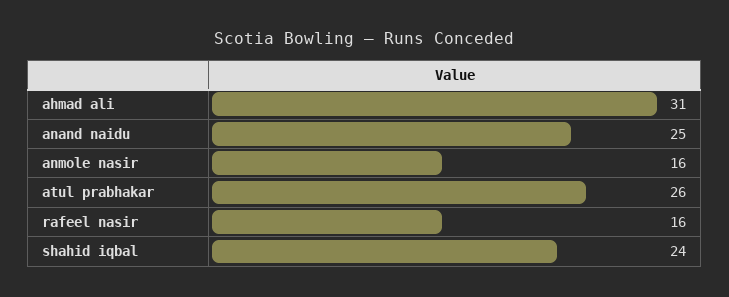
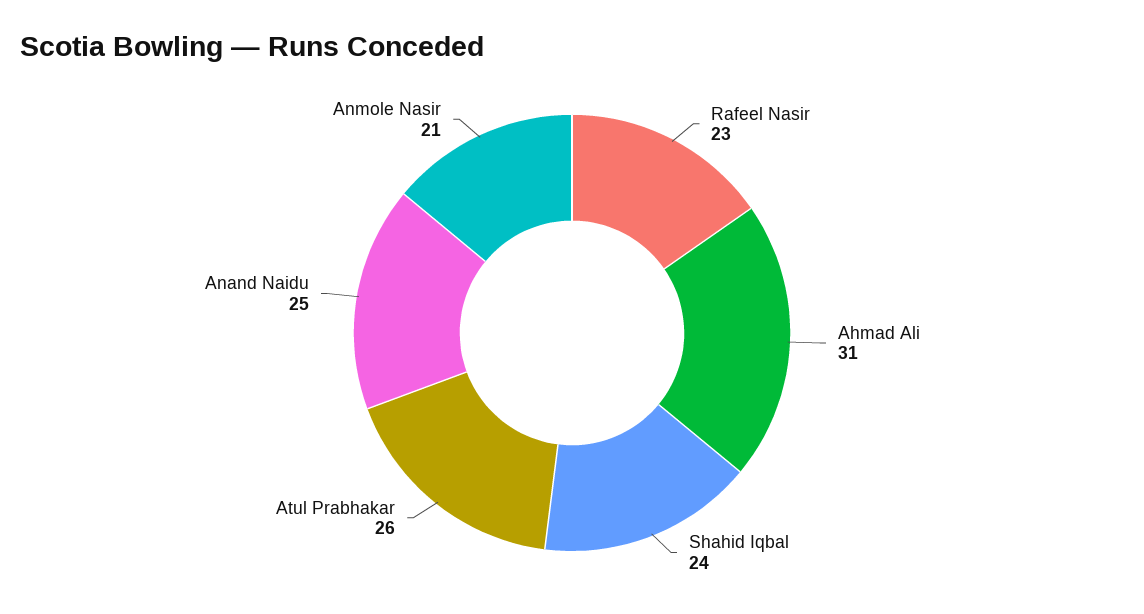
anmole nasir: 16 -> 21
rafeel nasir: 16 -> 23

